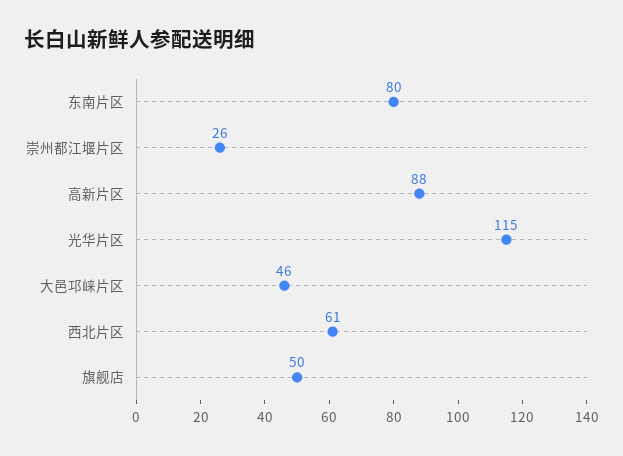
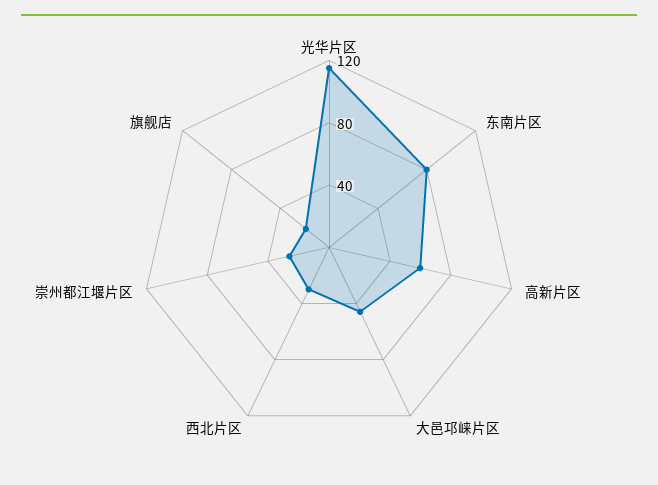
高新片区: 88 -> 60
西北片区: 61 -> 30
旗舰店: 50 -> 20

